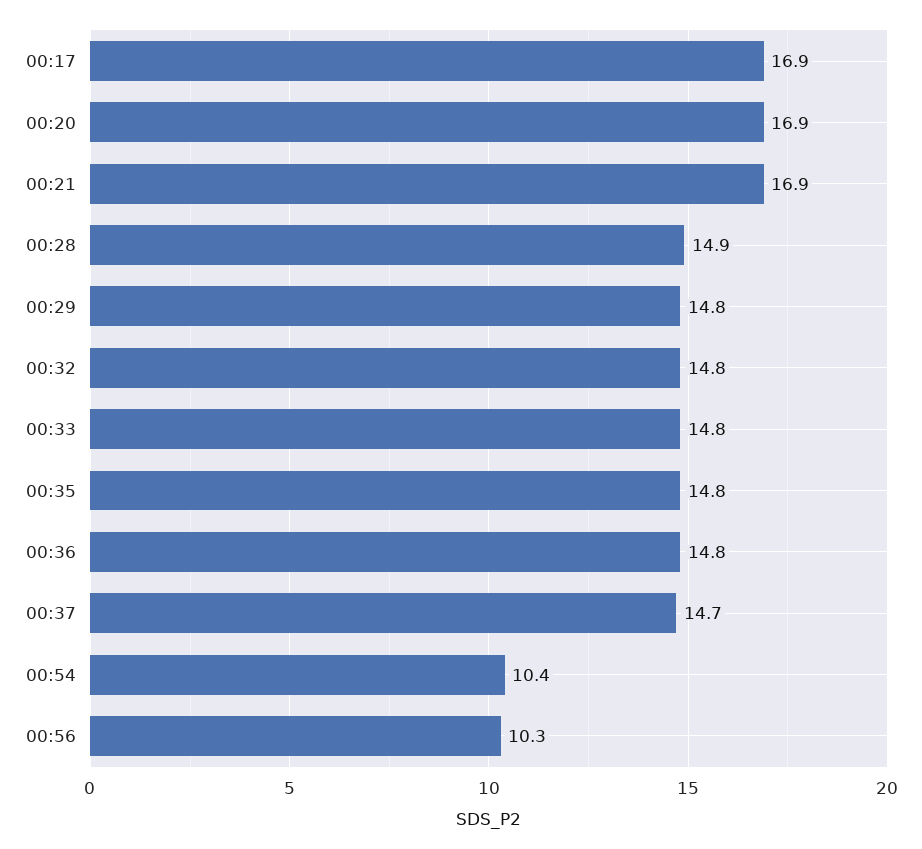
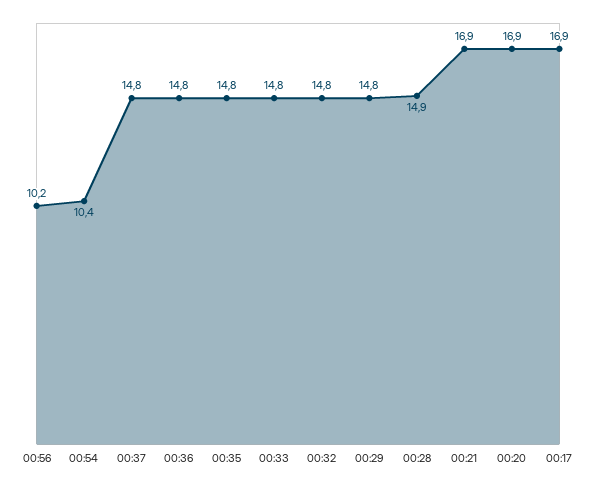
00:37: 14.7 -> 14.8
00:56: 10.3 -> 10.2

